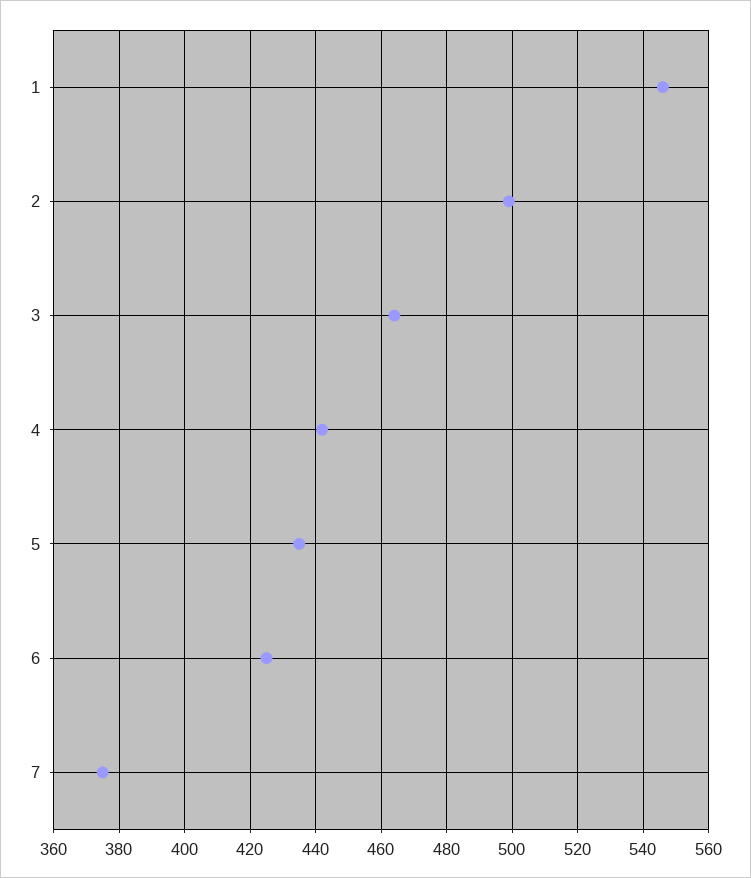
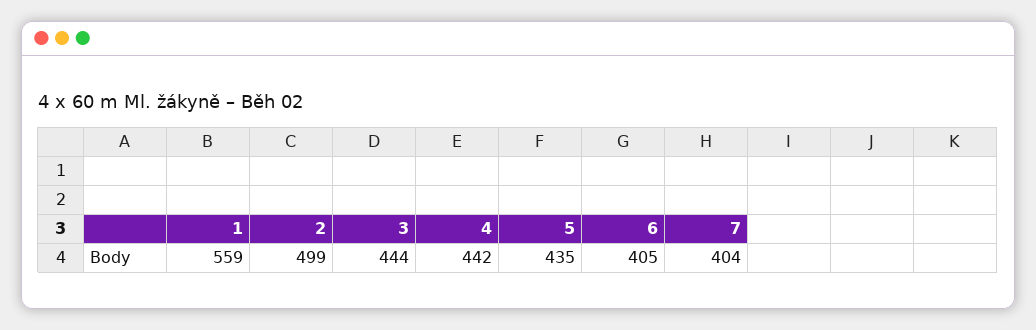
1: 545 -> 559
3: 465 -> 444
6: 425 -> 405
7: 375 -> 404

